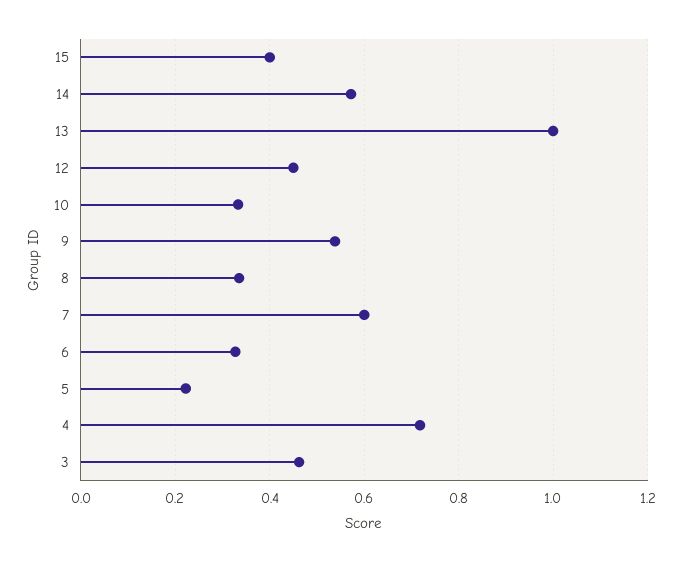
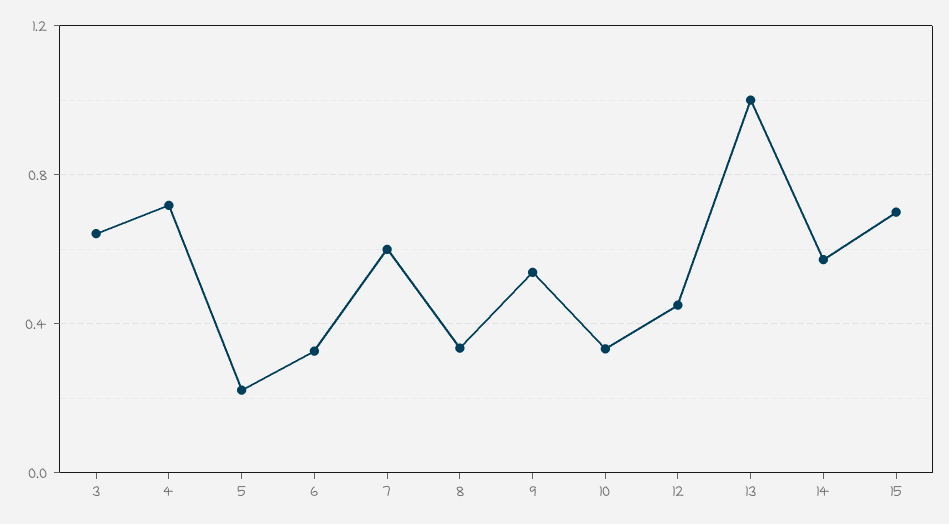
15: 0.4 -> 0.7
3: 0.46 -> 0.65

